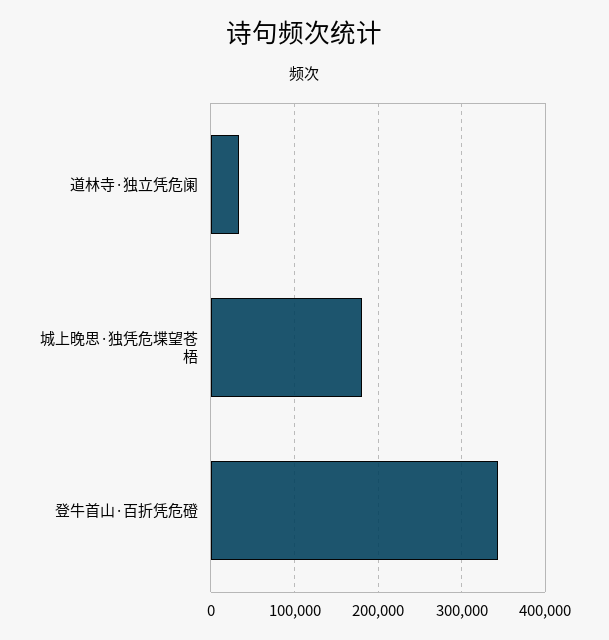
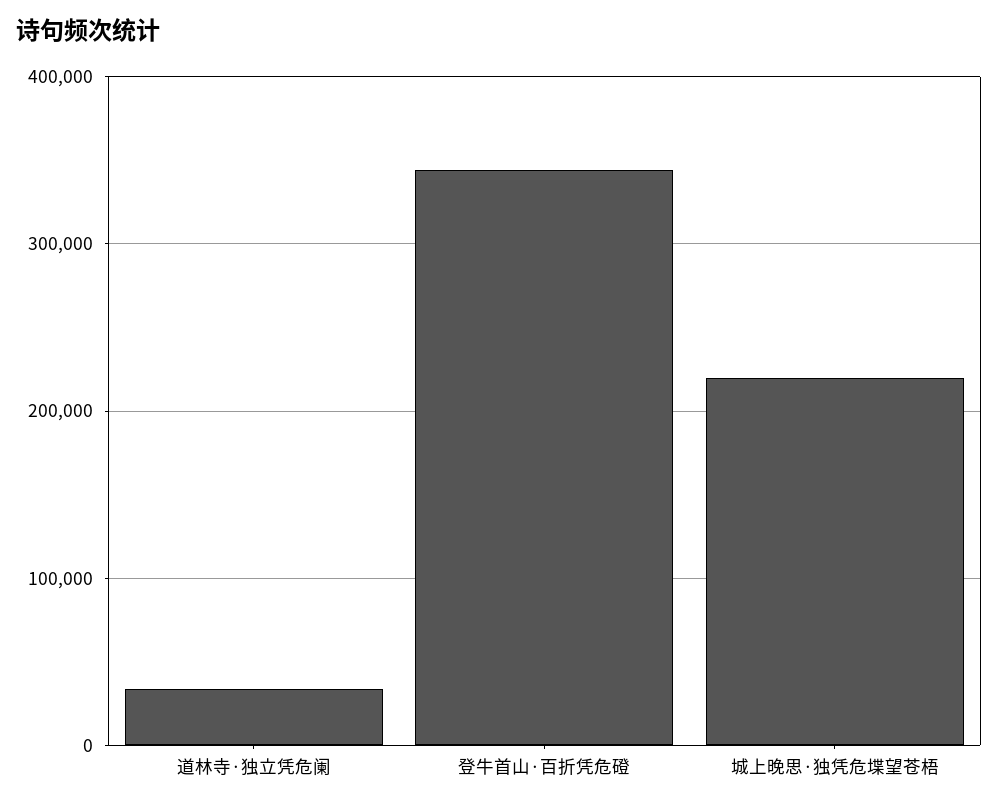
城上晚思·独凭危堞望苍梧: 180000 -> 220000

